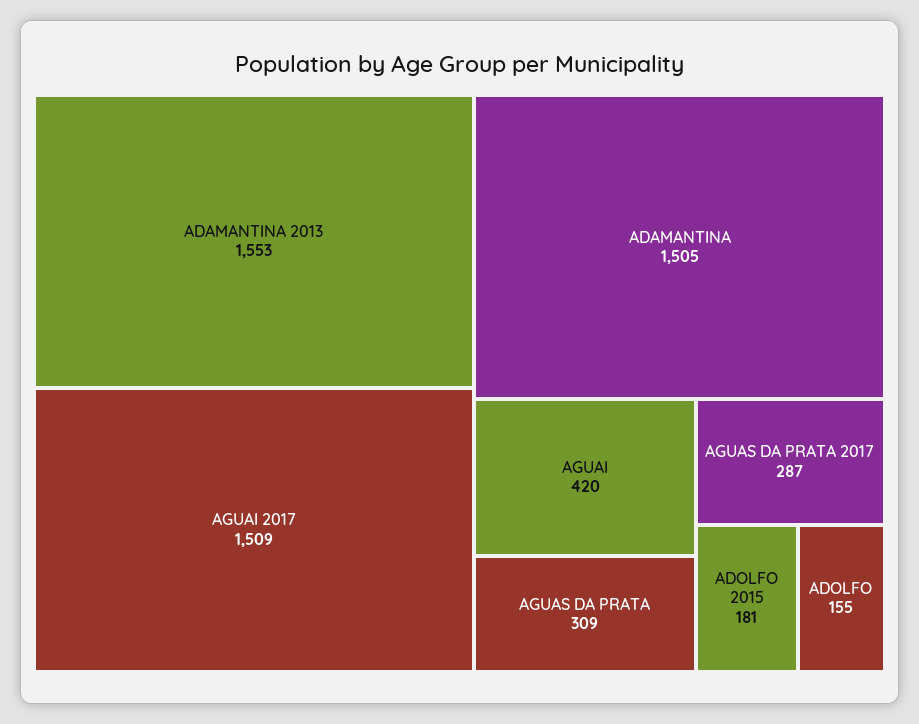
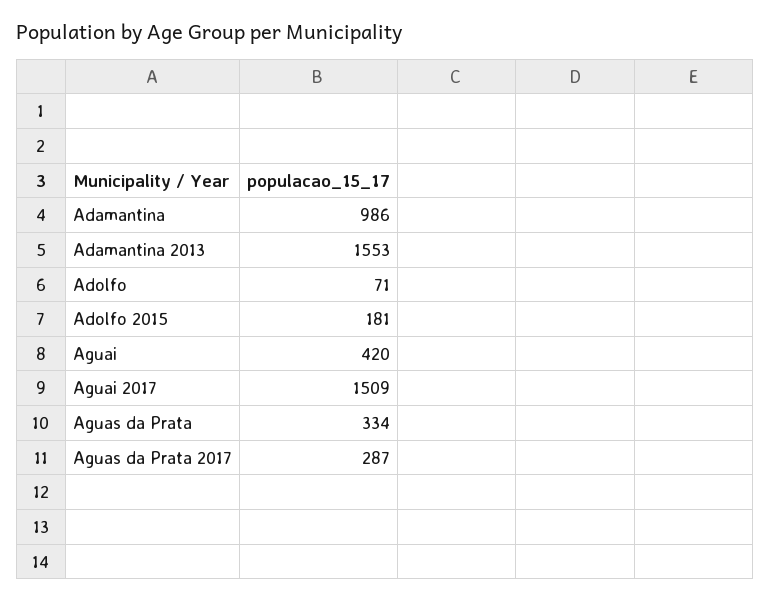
ADAMANTINA: 1505 -> 986
AGUAS DA PRATA: 309 -> 334
ADOLFO: 155 -> 71

